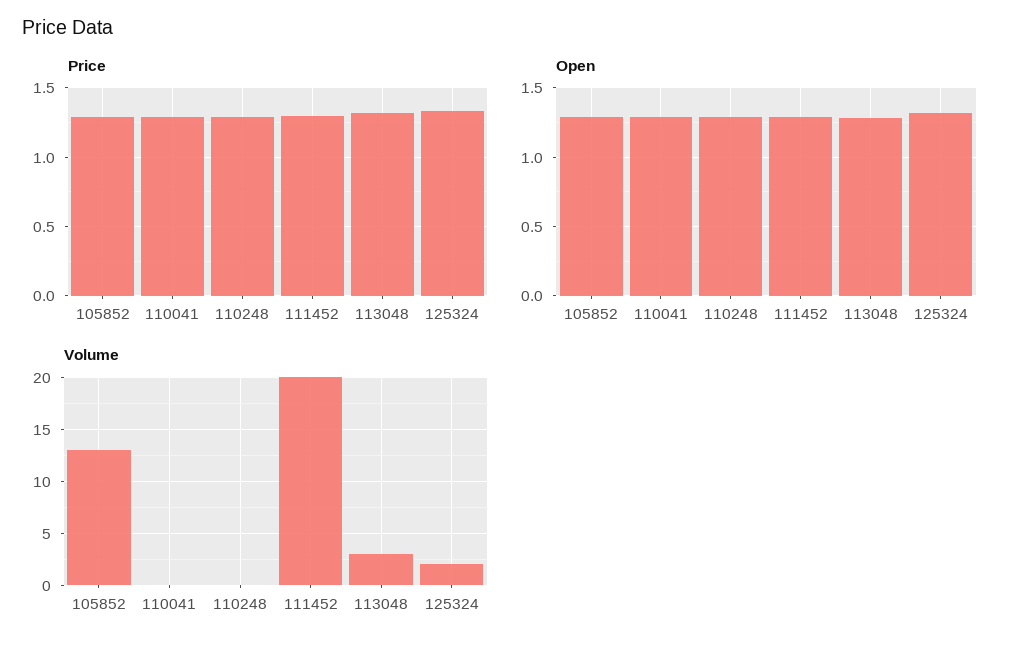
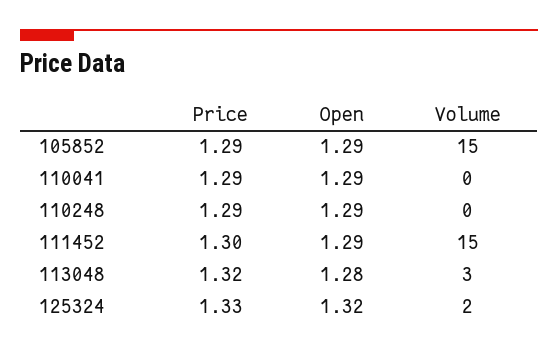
Volume, 105852: 13 -> 15
Volume, 111452: 20 -> 15

